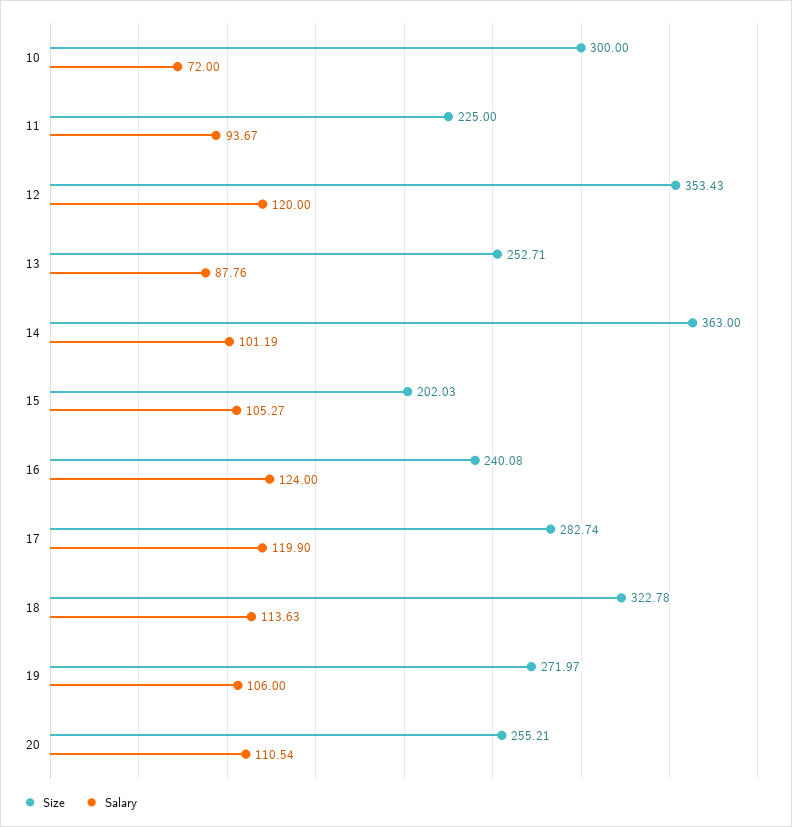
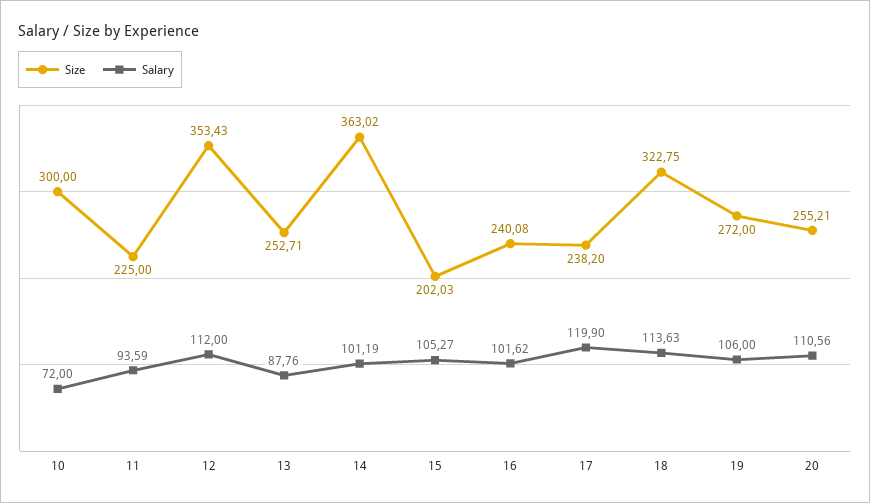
Salary, 11: 93.67 -> 93.59
Salary, 12: 120 -> 112
Size, 14: 363 -> 363.02
Salary, 16: 124 -> 101.62
Size, 17: 282.74 -> 238.2
Size, 18: 322.78 -> 322.75
Size, 19: 271.97 -> 272
Salary, 20: 110.54 -> 110.56

